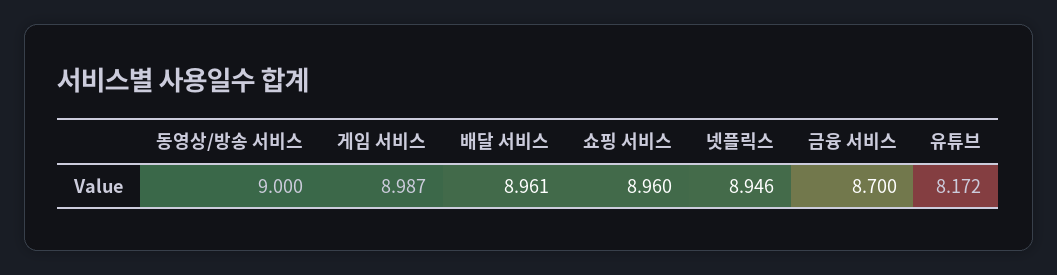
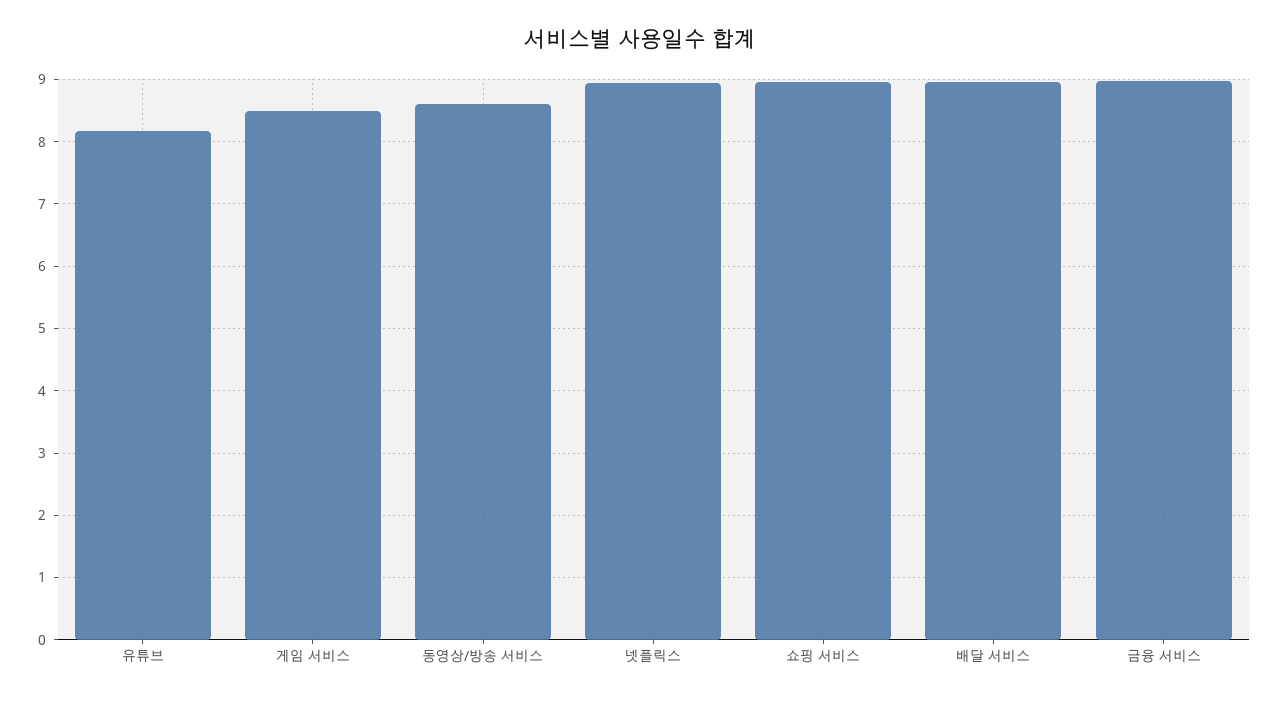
동영상/방송 서비스: 9 -> 8.6
게임 서비스: 8.987 -> 8.5
금융 서비스: 8.7 -> 9

